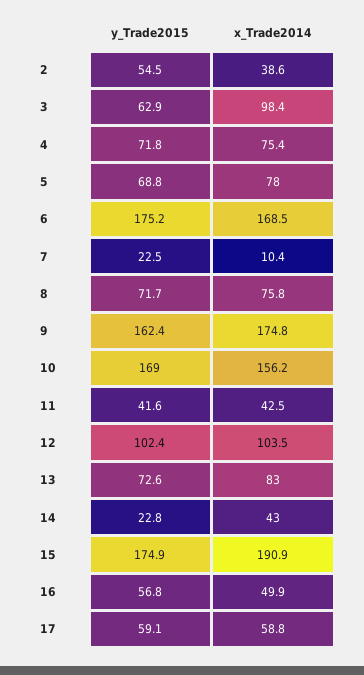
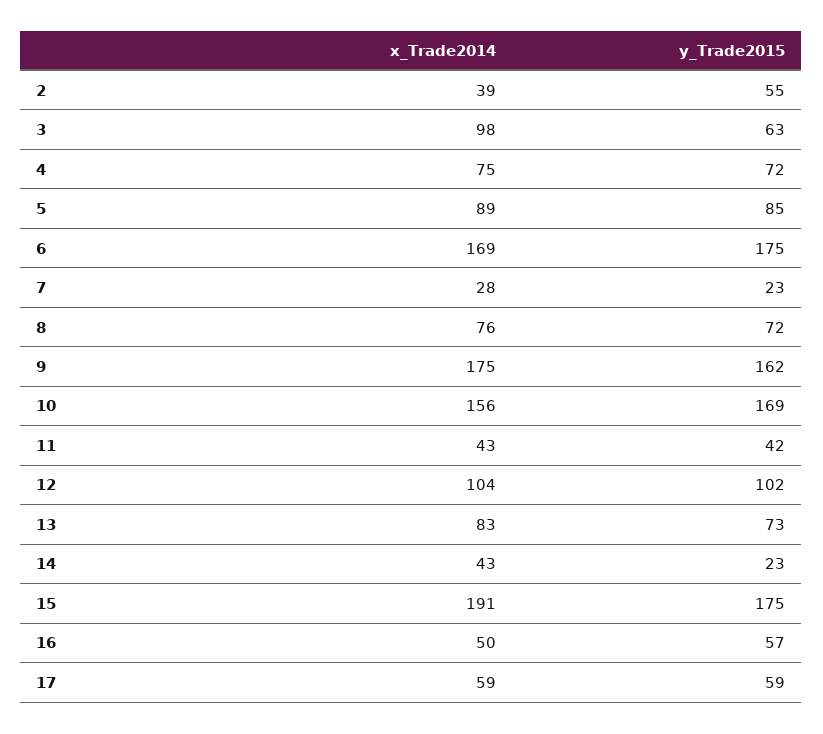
y_Trade2015, 5: 68.8 -> 85
x_Trade2014, 5: 78 -> 89
x_Trade2014, 7: 10.4 -> 28

